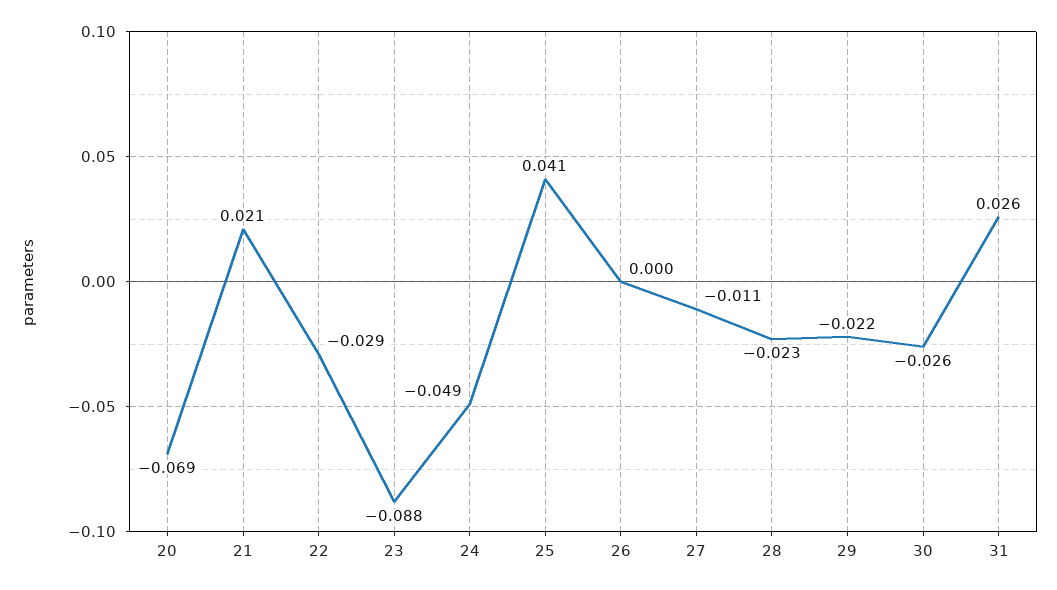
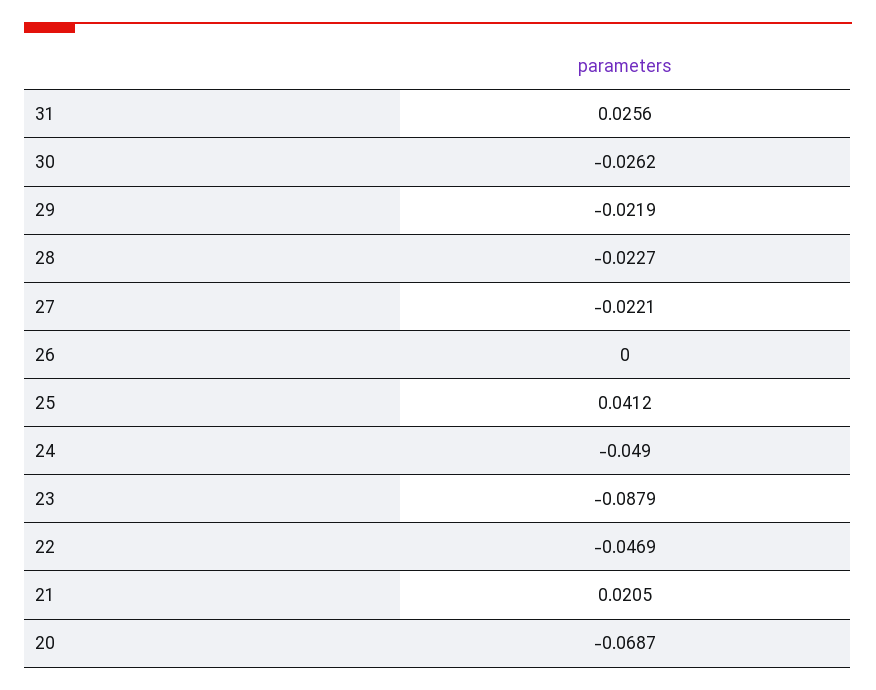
22: -0.029 -> -0.0469
27: -0.011 -> -0.0221

